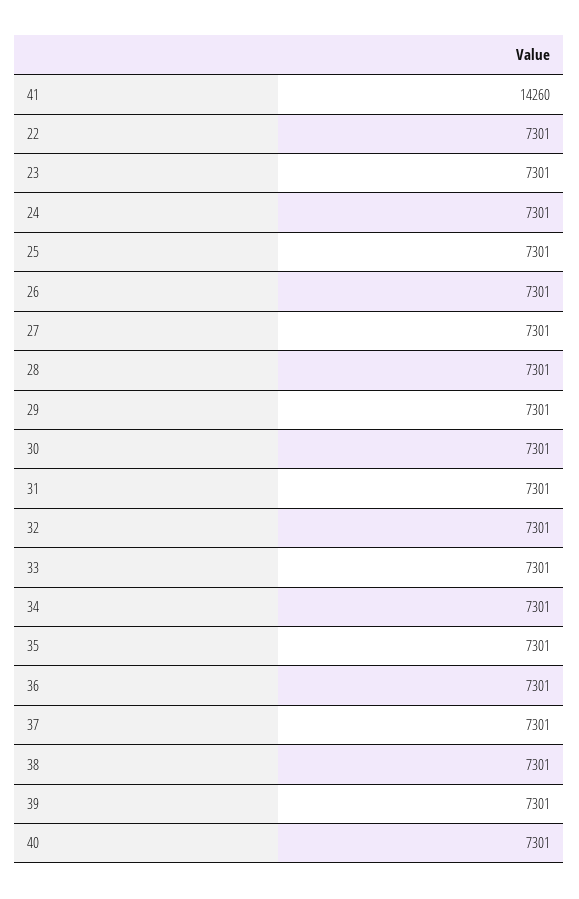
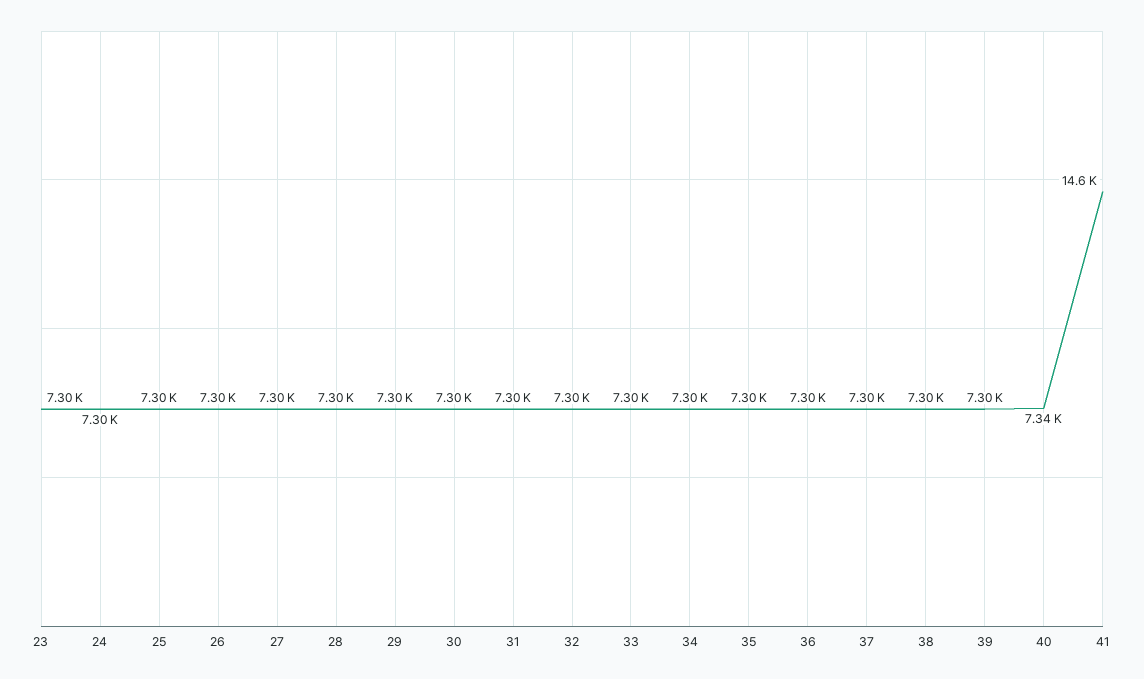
41: 14260 -> 14600
22: 7301 -> none
40: 7301 -> 7340

